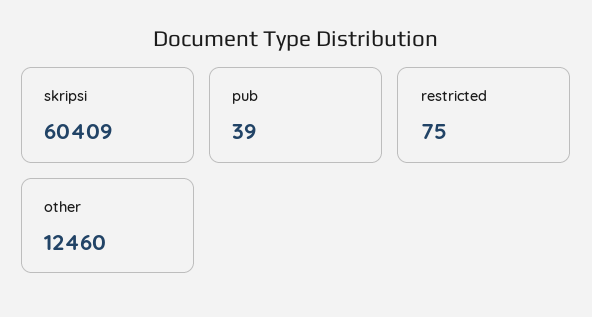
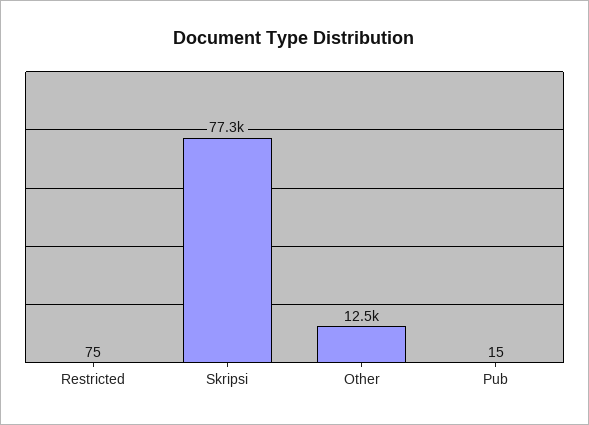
skripsi: 60409 -> 77300
pub: 39 -> 15

